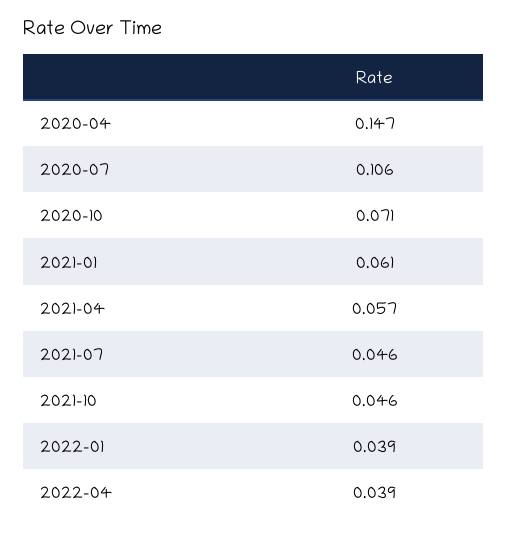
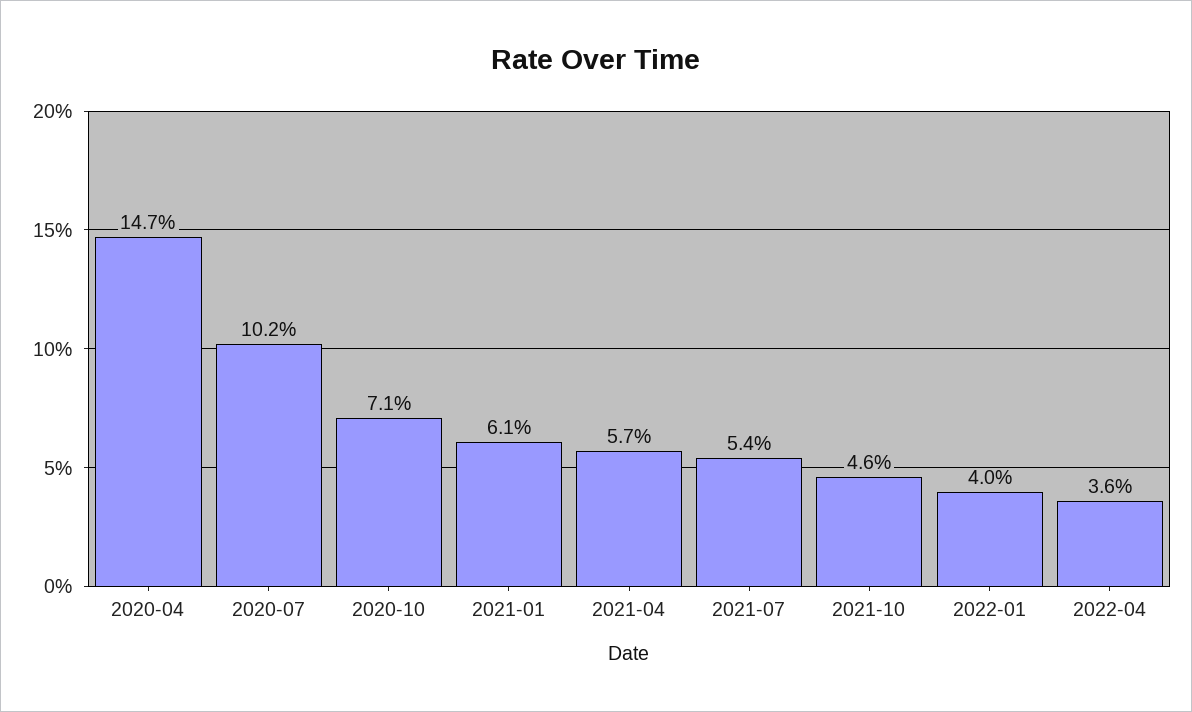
2020-07: 0.106 -> 0.102
2021-07: 0.046 -> 0.054
2022-01: 0.039 -> 0.04
2022-04: 0.039 -> 0.036

